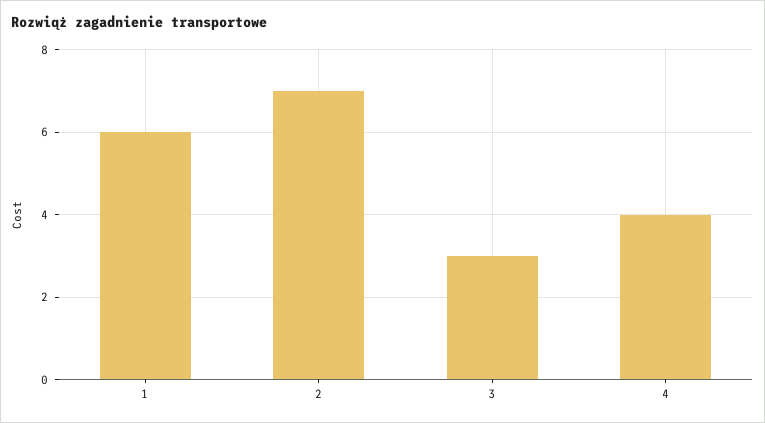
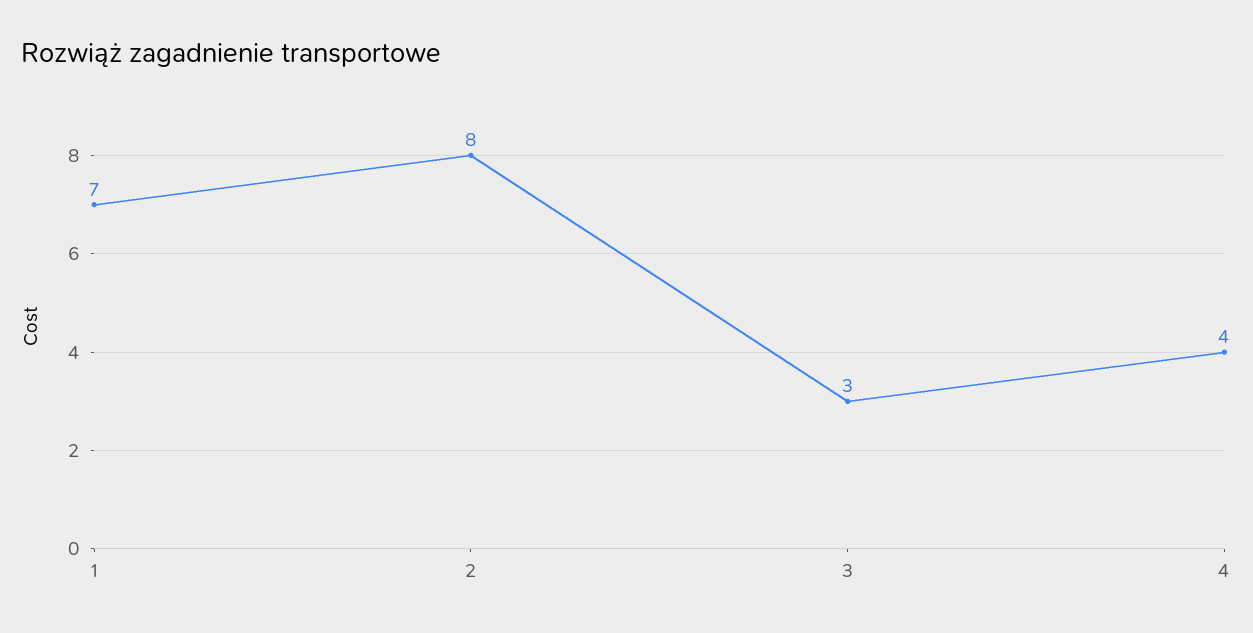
1: 6 -> 7
2: 7 -> 8

